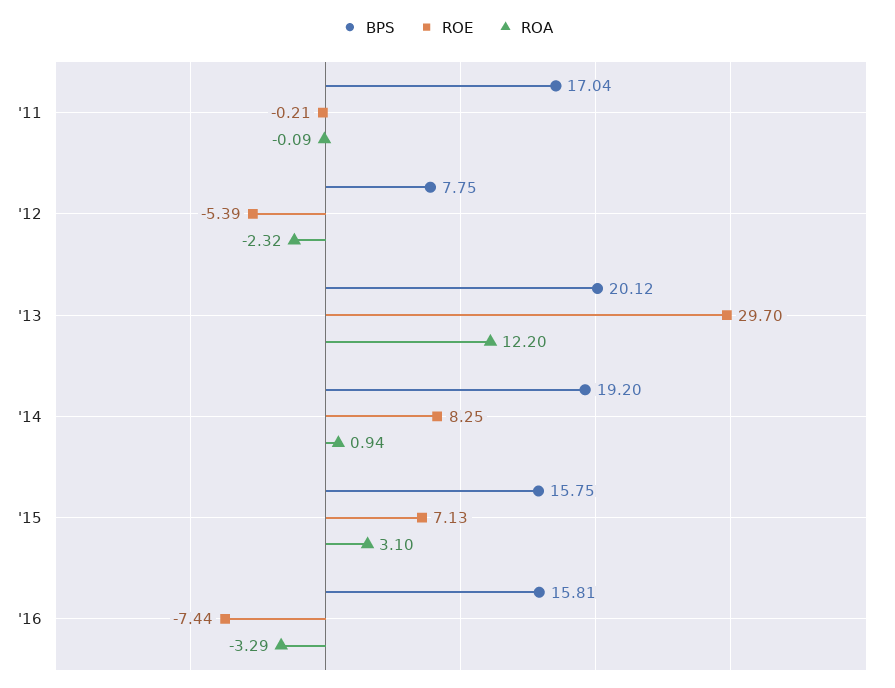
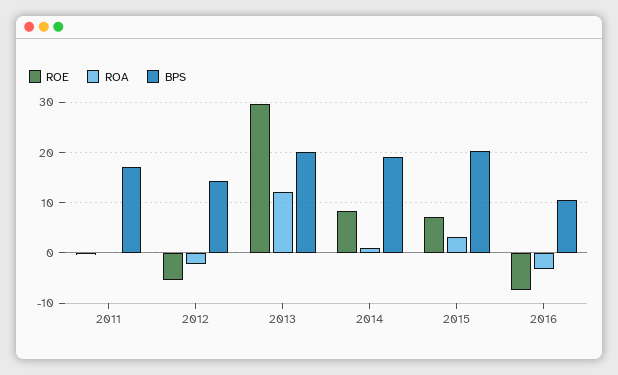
BPS, '12: 7.75 -> 14
BPS, '15: 15.75 -> 20
BPS, '16: 15.81 -> 10

